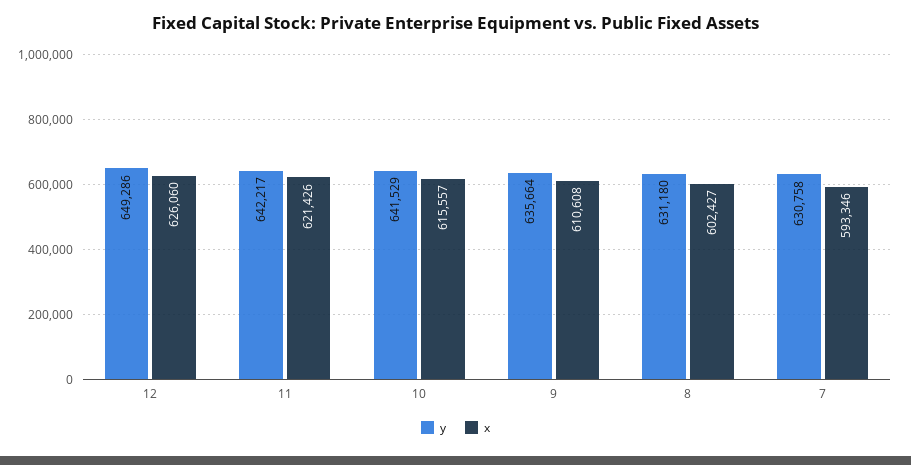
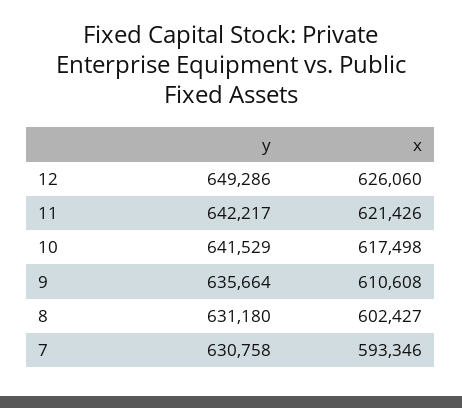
x, 10: 615557 -> 617498

